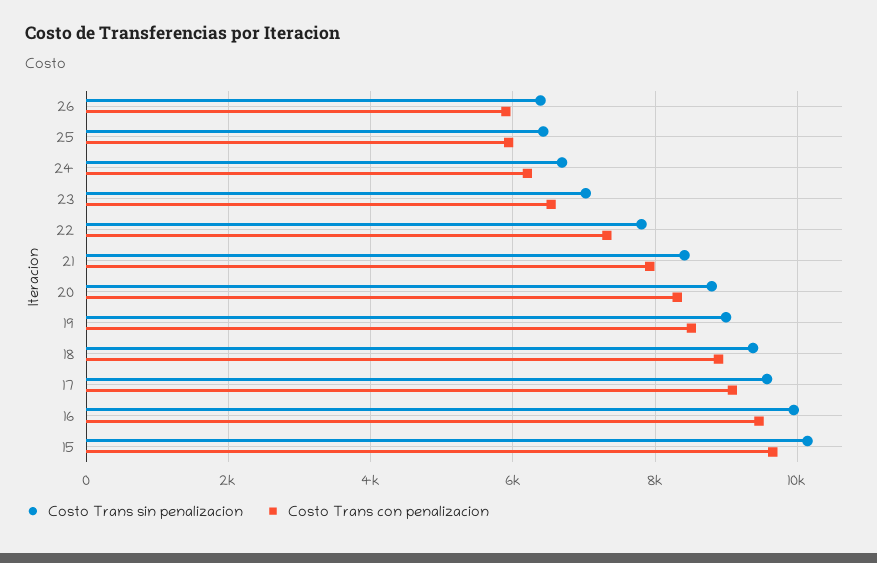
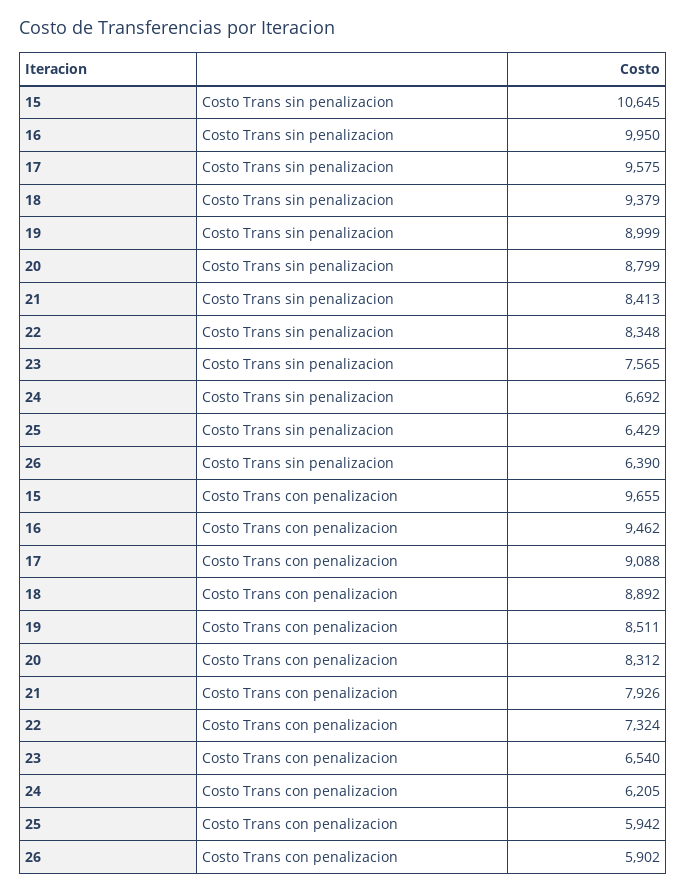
Costo Trans sin penalizacion, 23: 7000 -> 7565
Costo Trans sin penalizacion, 22: 7800 -> 8348
Costo Trans sin penalizacion, 15: 10200 -> 10645

